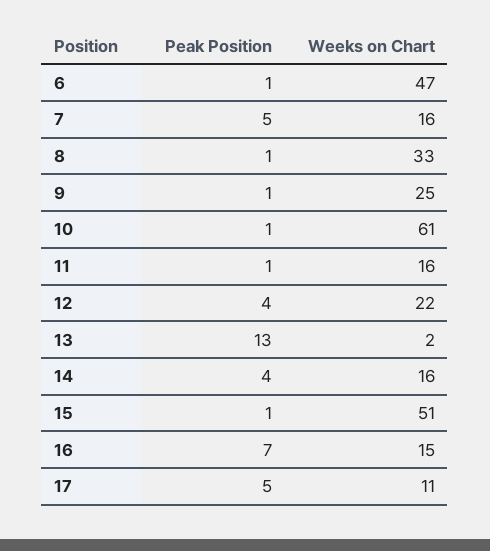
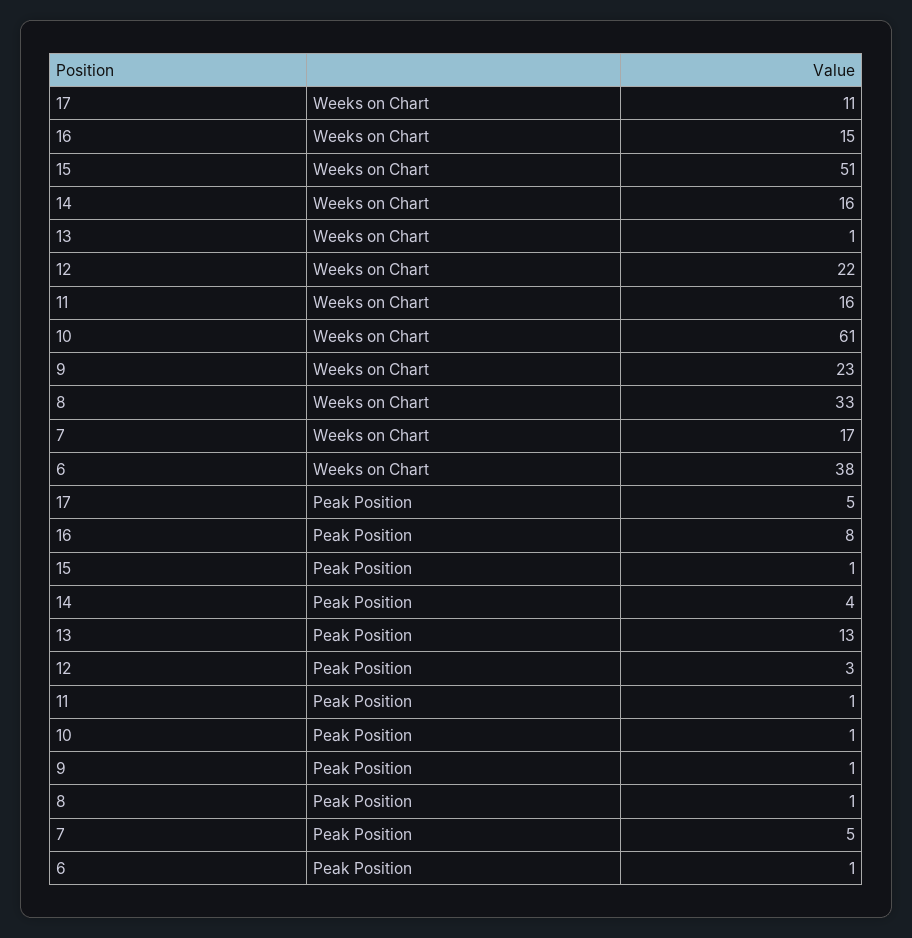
Weeks on Chart, 6: 47 -> 38
Weeks on Chart, 7: 16 -> 17
Weeks on Chart, 9: 25 -> 23
Peak Position, 12: 4 -> 3
Weeks on Chart, 13: 2 -> 1
Peak Position, 16: 7 -> 8

